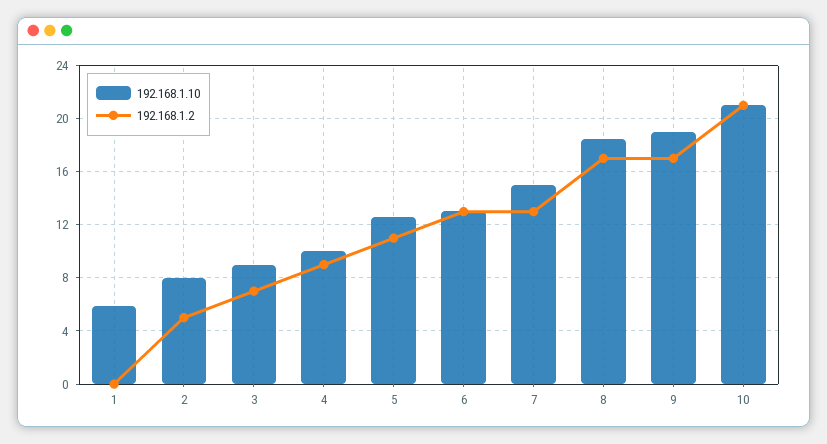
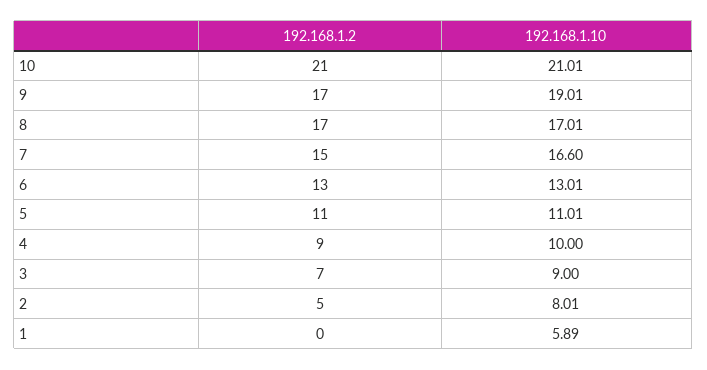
192.168.1.10, 5: 12.5 -> 11.01
192.168.1.10, 7: 15 -> 16.6
192.168.1.2, 7: 13 -> 15
192.168.1.10, 8: 18.5 -> 17.01

